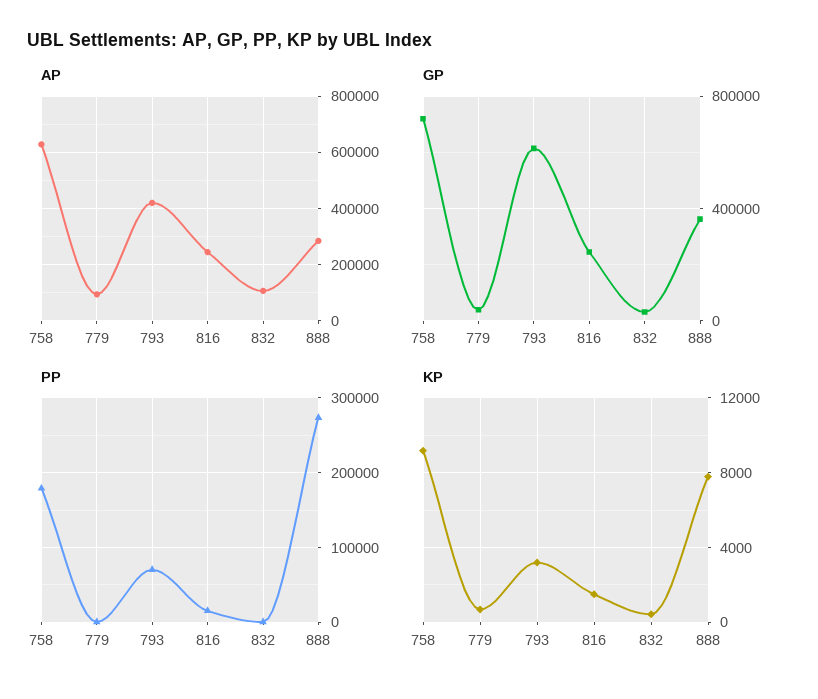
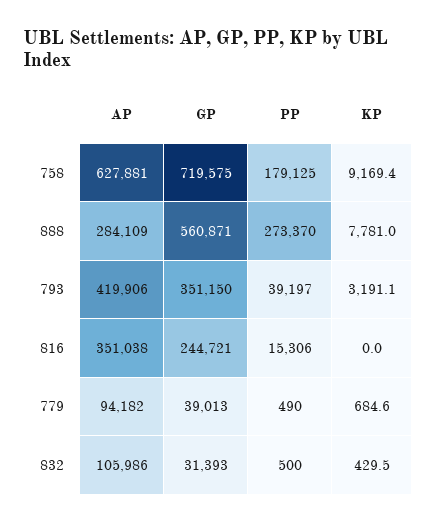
AP, 816: 250000 -> 351038
GP, 793: 600000 -> 351150
GP, 888: 350000 -> 560871
PP, 793: 70000 -> 39197
KP, 816: 1500 -> 0

